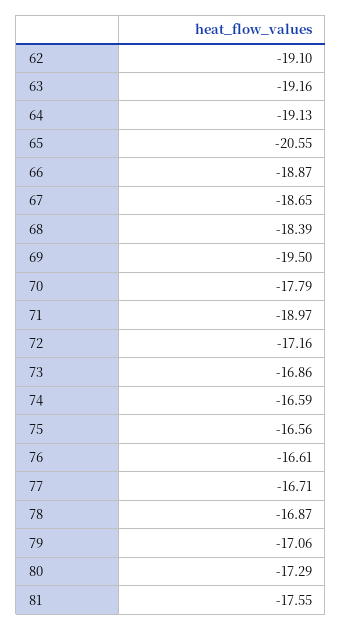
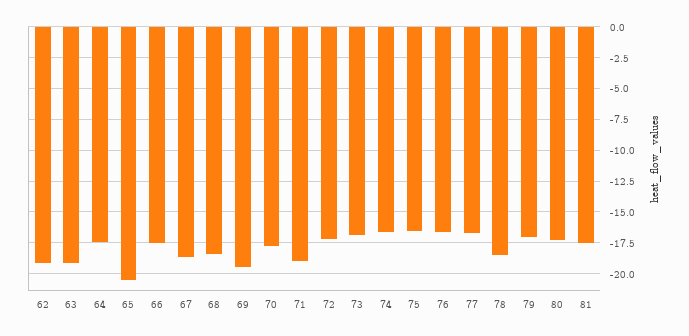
64: -19.13 -> -17.5
66: -18.87 -> -17.5
78: -16.87 -> -18.5

